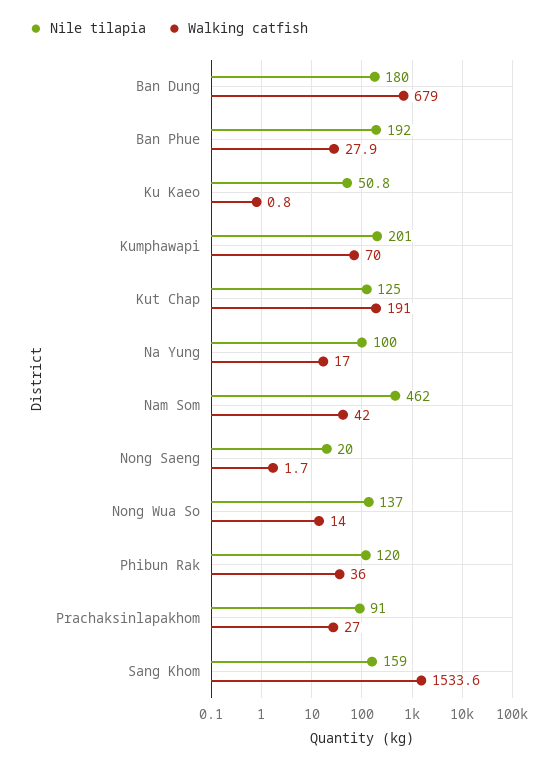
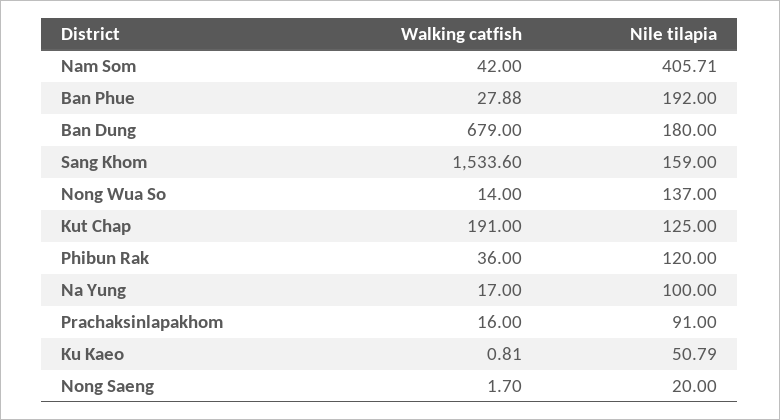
Nile tilapia, Kumphawapi: 201 -> none
Walking catfish, Kumphawapi: 70 -> none
Nile tilapia, Nam Som: 462 -> 405.71
Walking catfish, Prachaksinlapakhom: 27 -> 16

